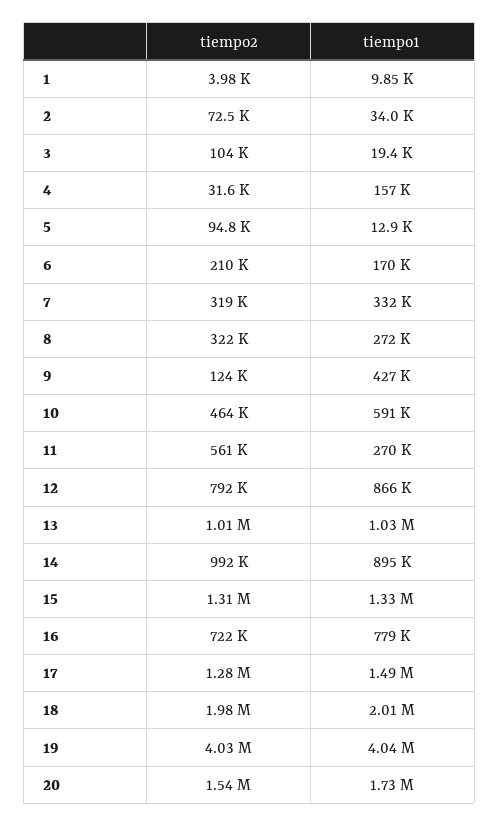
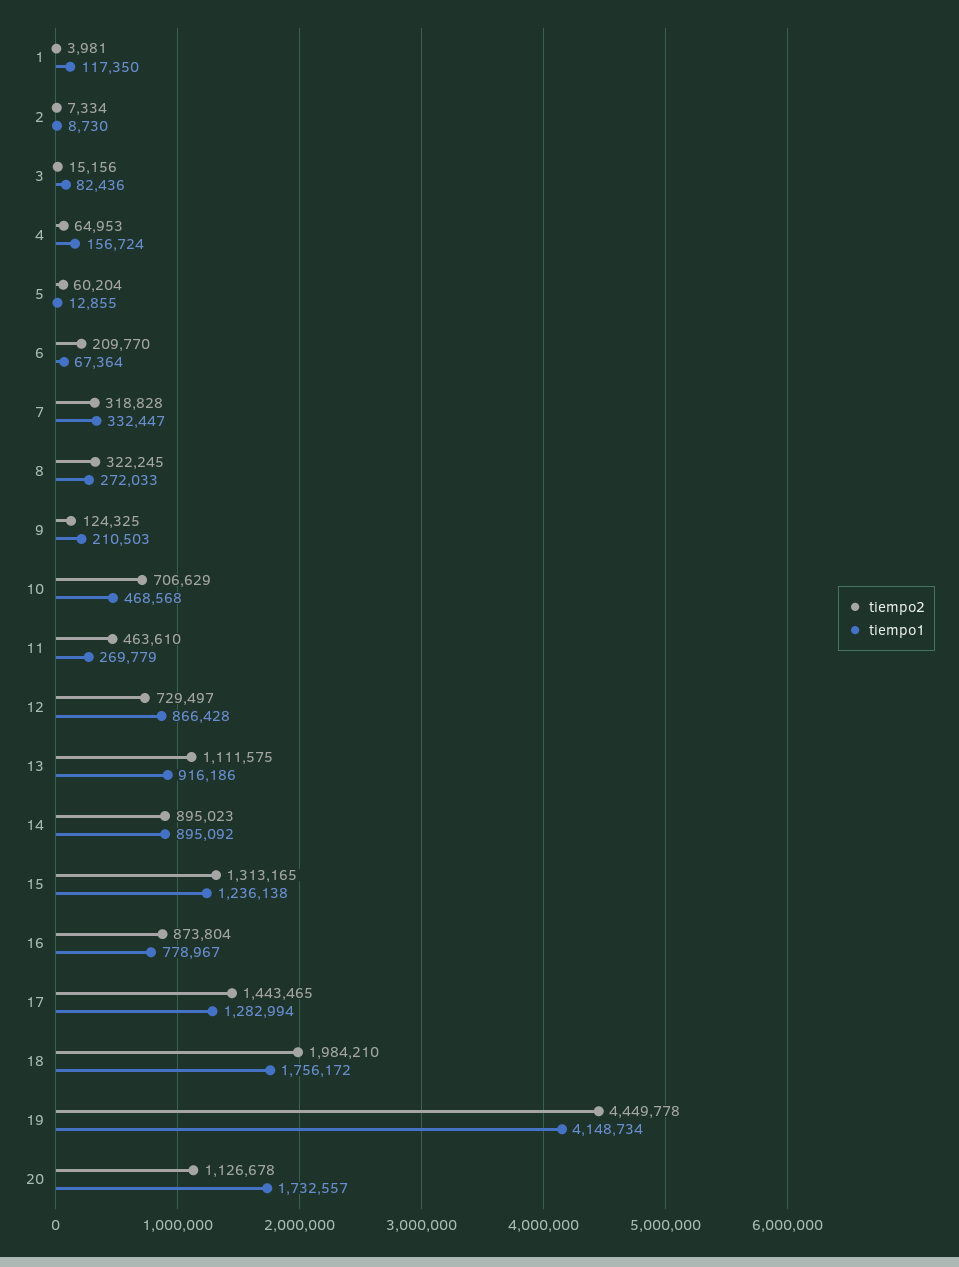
tiempo1, 1: 9850 -> 117350
tiempo2, 2: 72500 -> 7334
tiempo1, 2: 34000 -> 8730
tiempo2, 3: 104000 -> 15156
tiempo1, 3: 19400 -> 82436
tiempo2, 4: 31600 -> 64953
tiempo2, 5: 94800 -> 60204
tiempo1, 6: 170000 -> 67364
tiempo1, 9: 427000 -> 210503
tiempo2, 10: 464000 -> 706629
tiempo1, 10: 591000 -> 468568
tiempo2, 11: 561000 -> 463610
tiempo2, 12: 792000 -> 729497
tiempo2, 13: 1010000 -> 1111575
tiempo1, 13: 1030000 -> 916186
tiempo2, 14: 992000 -> 895023
tiempo1, 15: 1330000 -> 1236138
tiempo2, 16: 722000 -> 873804
tiempo2, 17: 1280000 -> 1443465
tiempo1, 17: 1490000 -> 1282994
tiempo1, 18: 2010000 -> 1756172
tiempo2, 19: 4030000 -> 4449778
tiempo1, 19: 4040000 -> 4148734
tiempo2, 20: 1540000 -> 1126678

